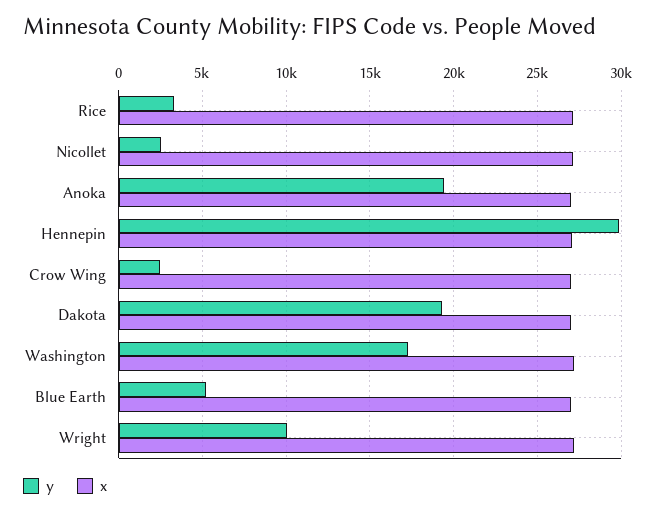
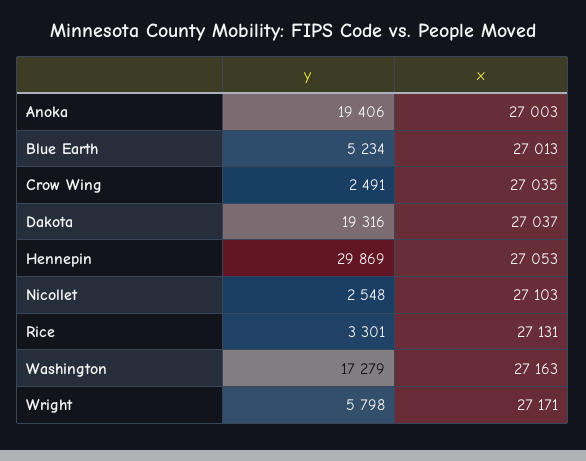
y, Wright: 10000 -> 5798

